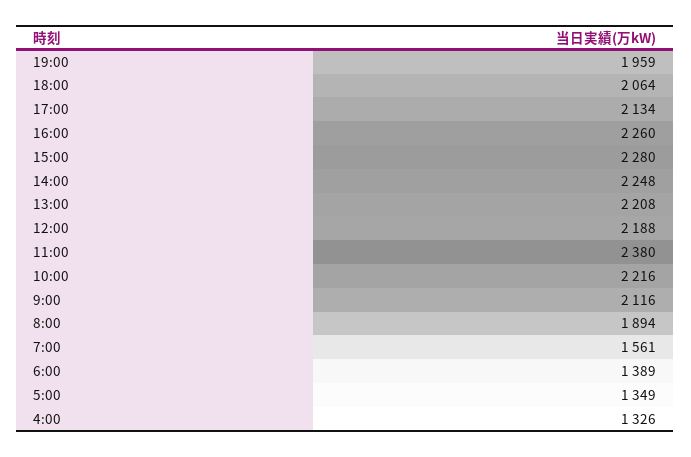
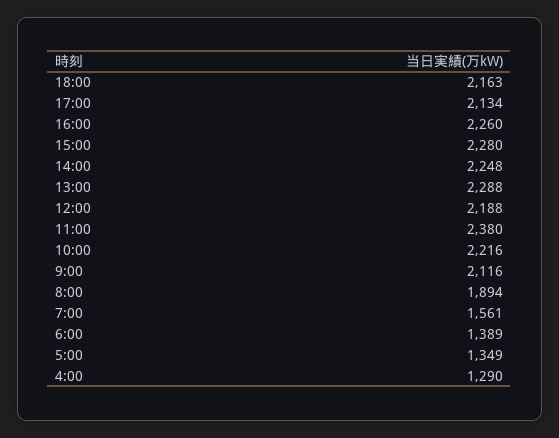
19:00: 1959 -> none
18:00: 2064 -> 2163
13:00: 2208 -> 2288
4:00: 1326 -> 1290

